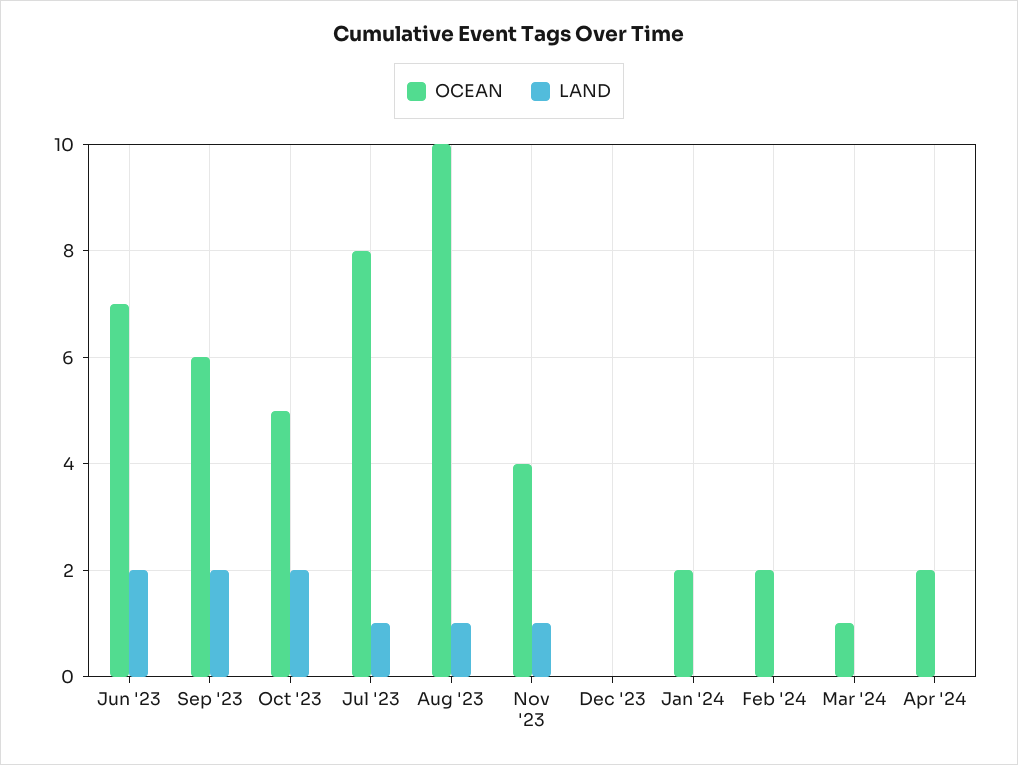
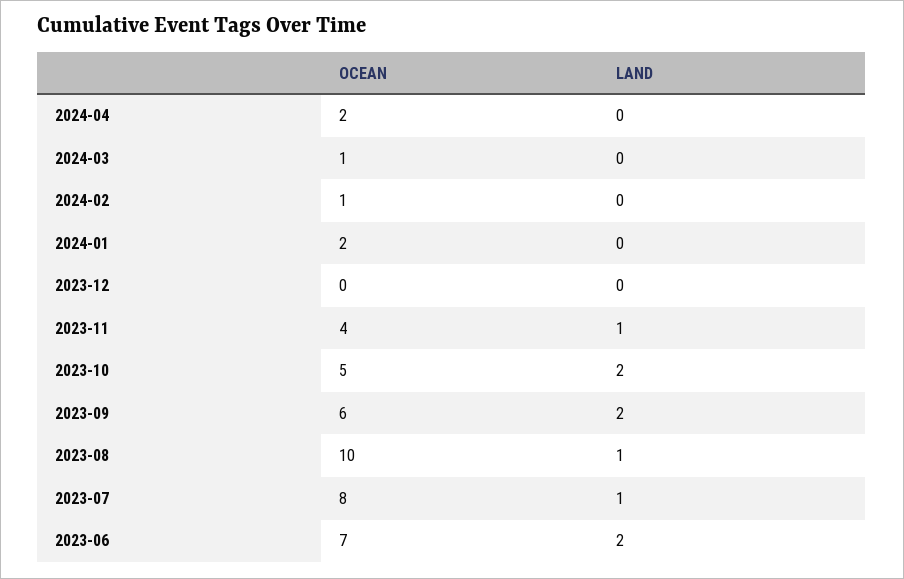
OCEAN, Feb '24: 2 -> 1

